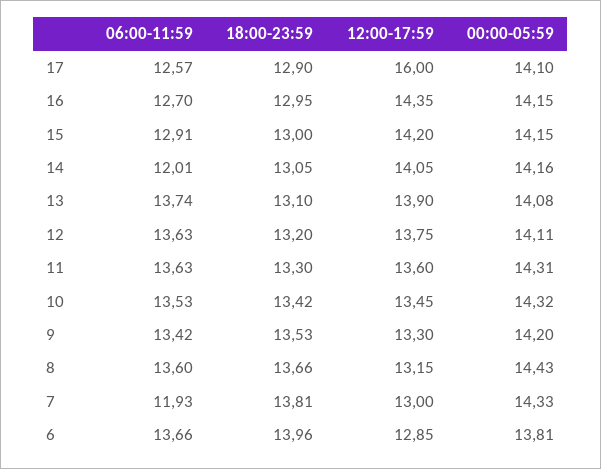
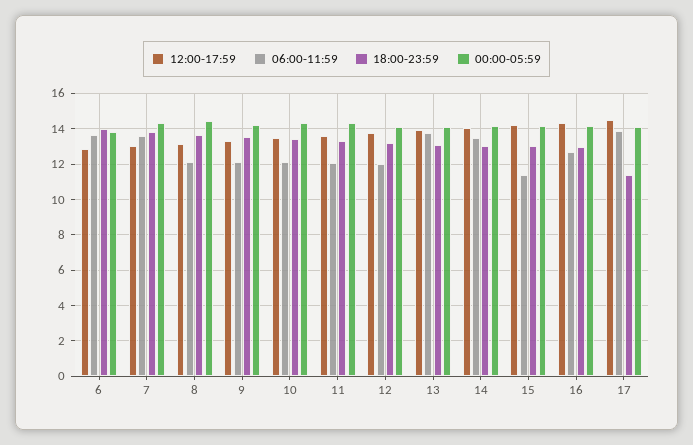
06:00-11:59, 17: 12.57 -> 14
18:00-23:59, 17: 12.9 -> 11.5
12:00-17:59, 17: 16 -> 14.5
06:00-11:59, 15: 12.91 -> 11.5
06:00-11:59, 14: 12.01 -> 13.5
06:00-11:59, 12: 13.63 -> 12
06:00-11:59, 11: 13.63 -> 12
06:00-11:59, 10: 13.53 -> 12
06:00-11:59, 9: 13.42 -> 12
06:00-11:59, 8: 13.6 -> 12
06:00-11:59, 7: 11.93 -> 13.5

